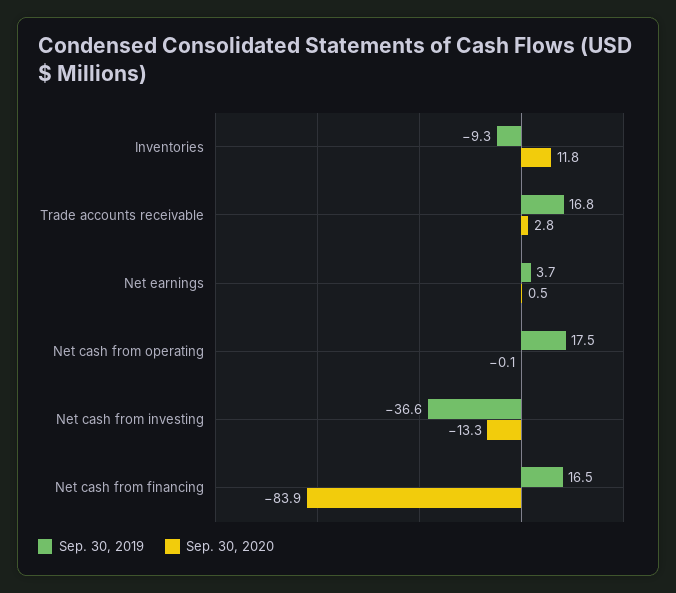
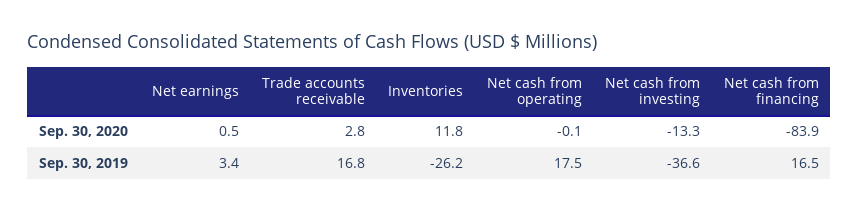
Sep. 30, 2019, Inventories: -9.3 -> -26.2
Sep. 30, 2019, Net earnings: 3.7 -> 3.4

